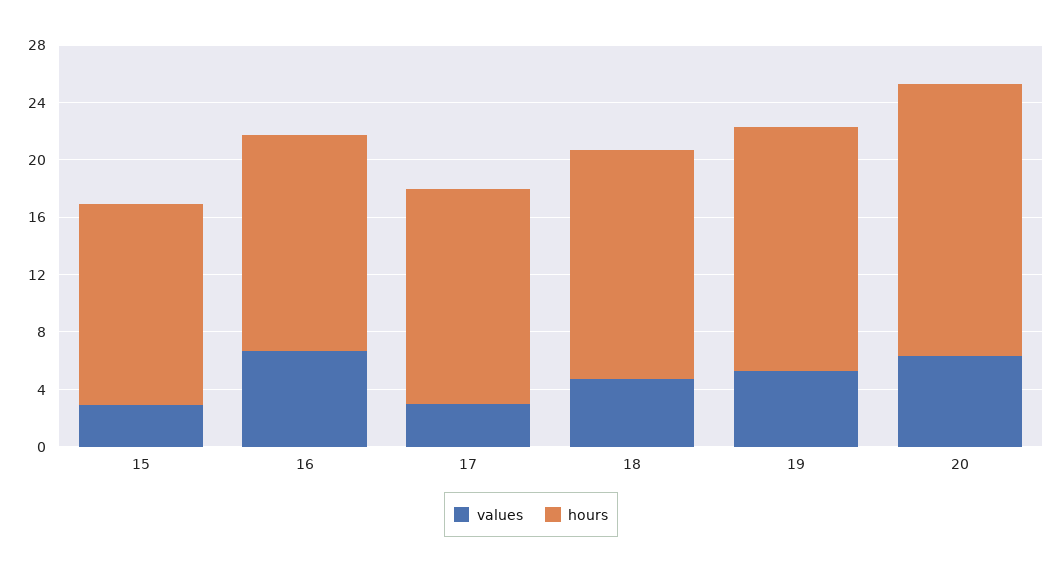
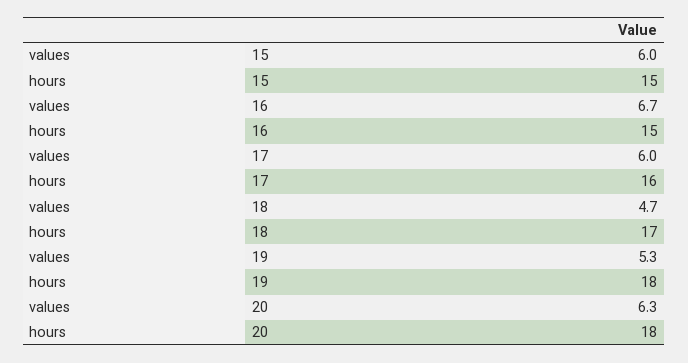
values, 15: 3 -> 6
hours, 15: 14 -> 15
values, 17: 3 -> 6
hours, 17: 15 -> 16
hours, 18: 16 -> 17
hours, 19: 17 -> 18
hours, 20: 19 -> 18

